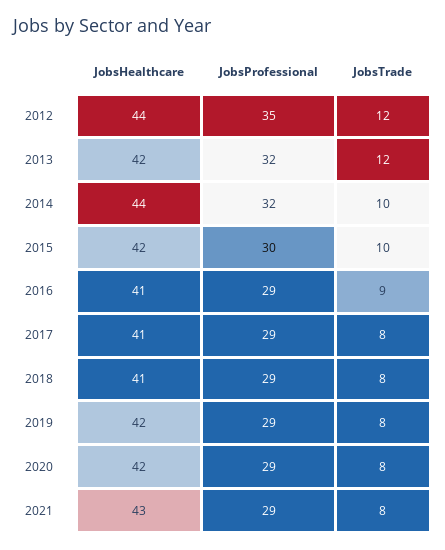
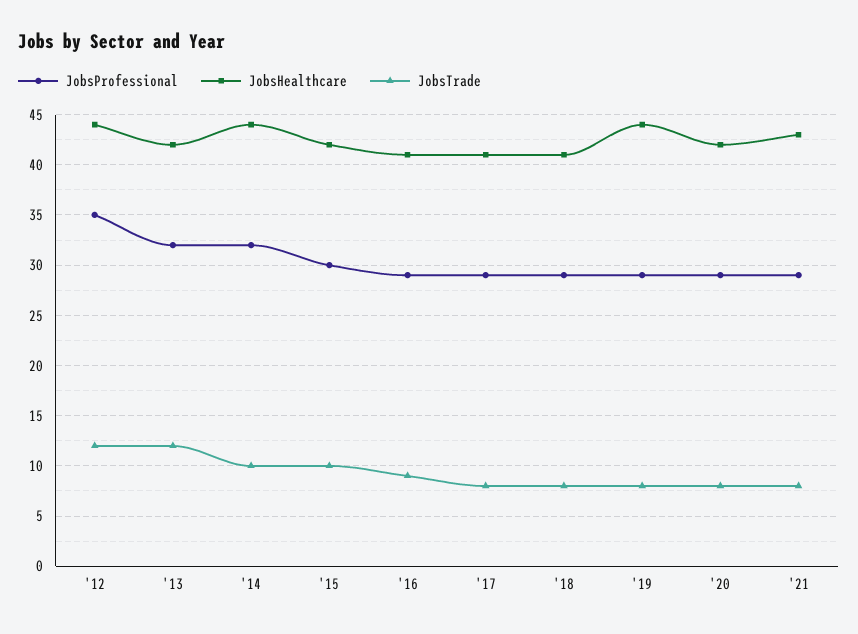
JobsHealthcare, 2019: 42 -> 44

